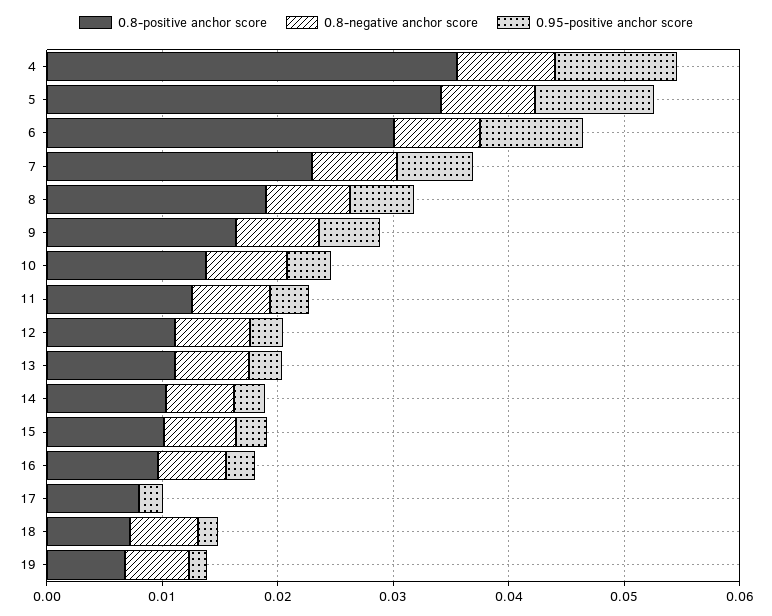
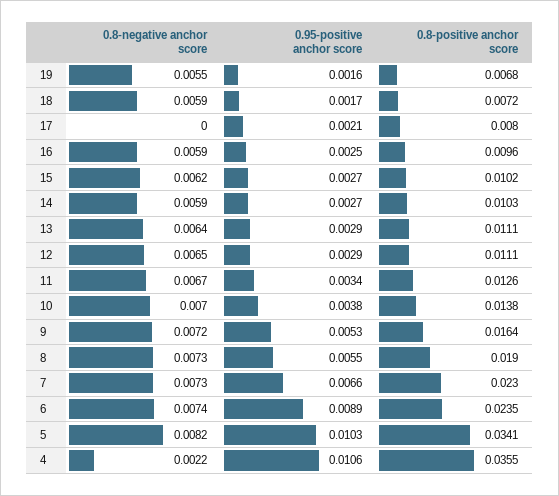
0.8-negative anchor score, 4: 0.008 -> 0.0022
0.8-positive anchor score, 6: 0.03 -> 0.0235

